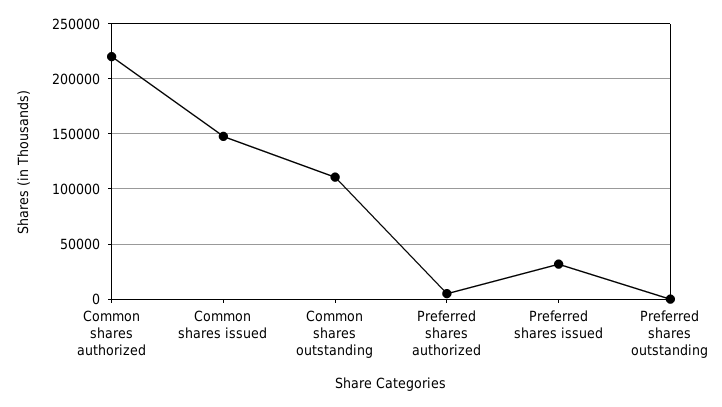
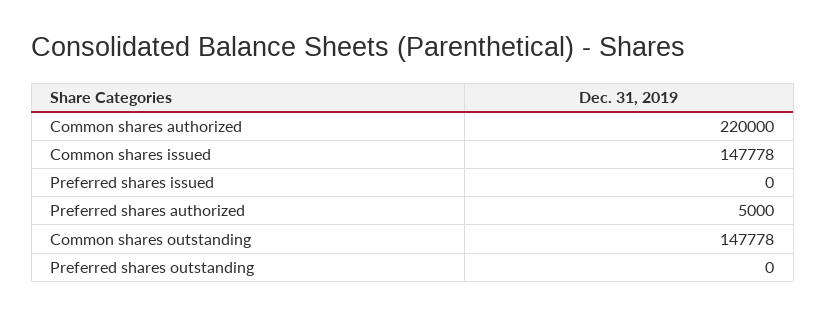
Common shares outstanding: 110000 -> 147778
Preferred shares issued: 30000 -> 0

